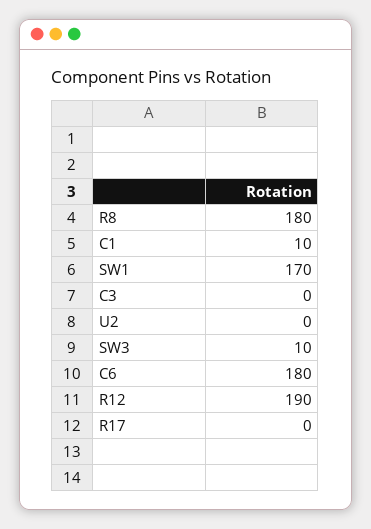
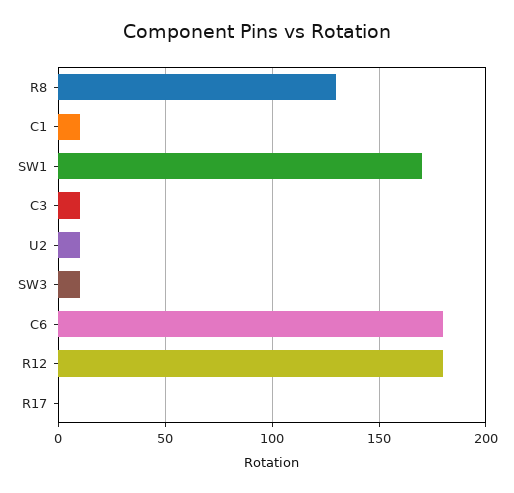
R8: 180 -> 130
C3: 0 -> 10
U2: 0 -> 10
R12: 190 -> 180

